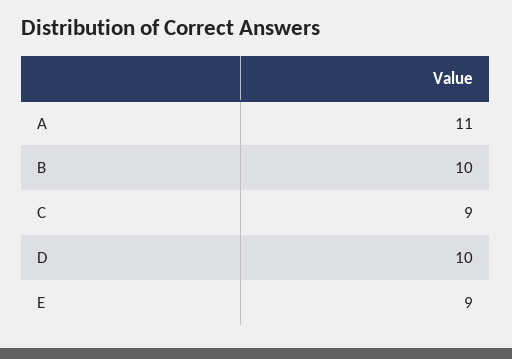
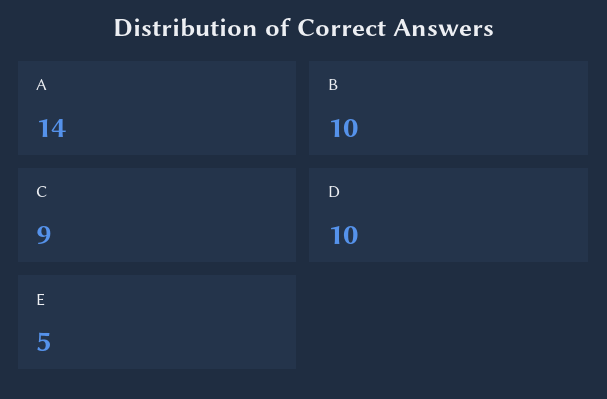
A: 11 -> 14
E: 9 -> 5

